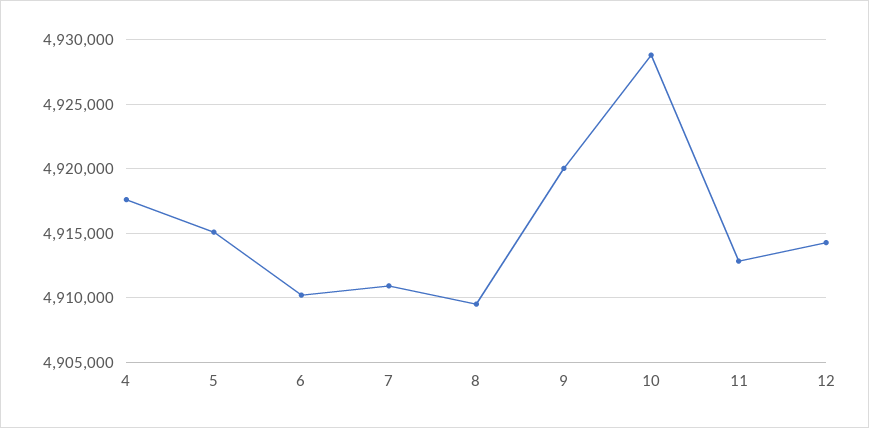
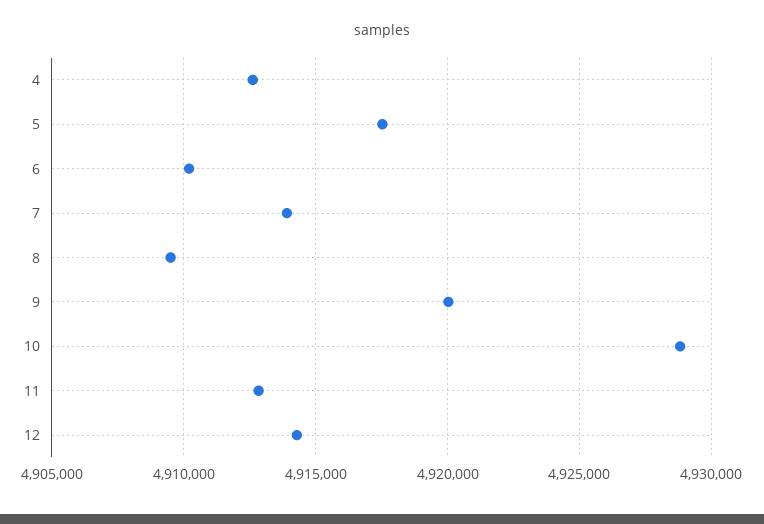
4: 4917500 -> 4912500
5: 4915000 -> 4917500
7: 4911000 -> 4914000

